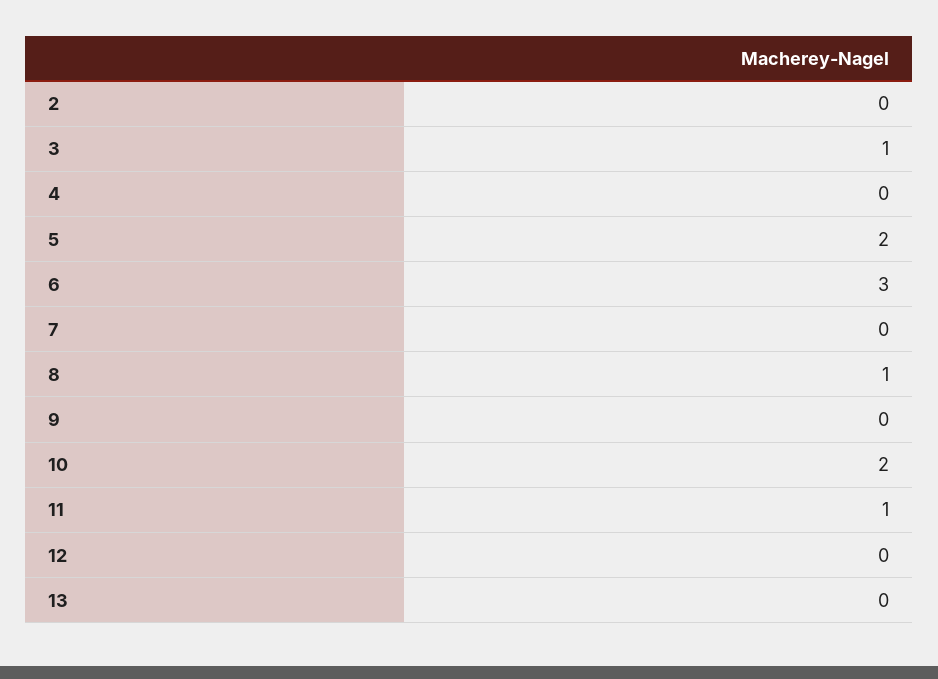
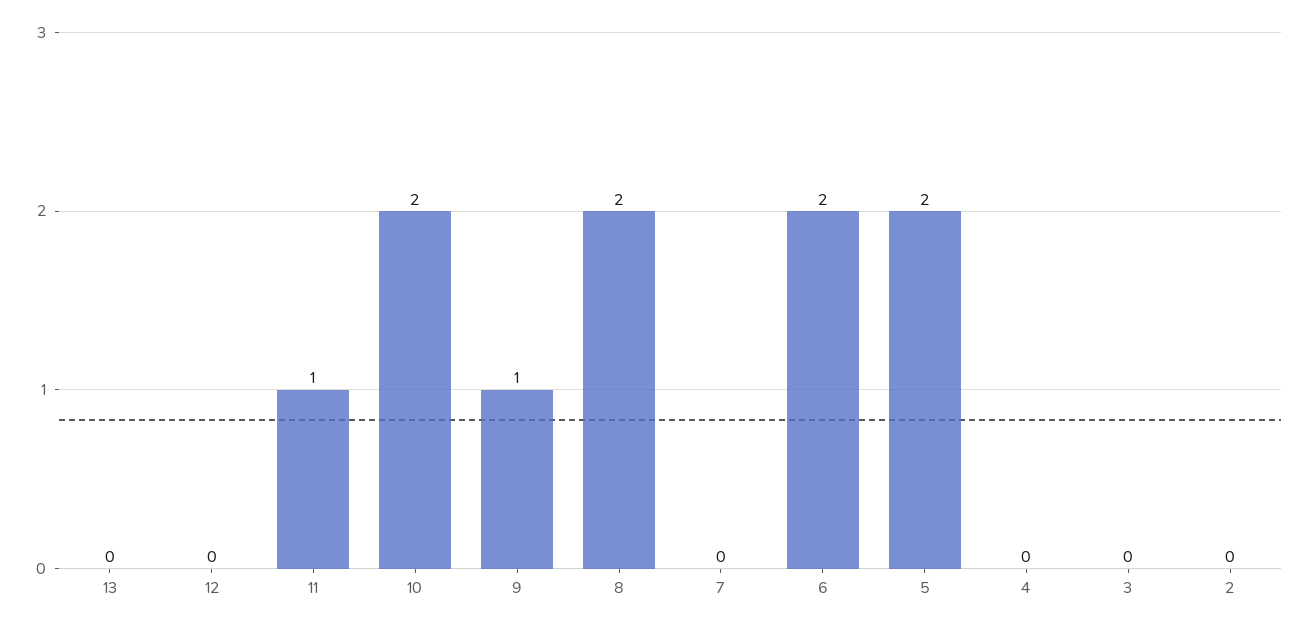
3: 1 -> 0
6: 3 -> 2
8: 1 -> 2
9: 0 -> 1

